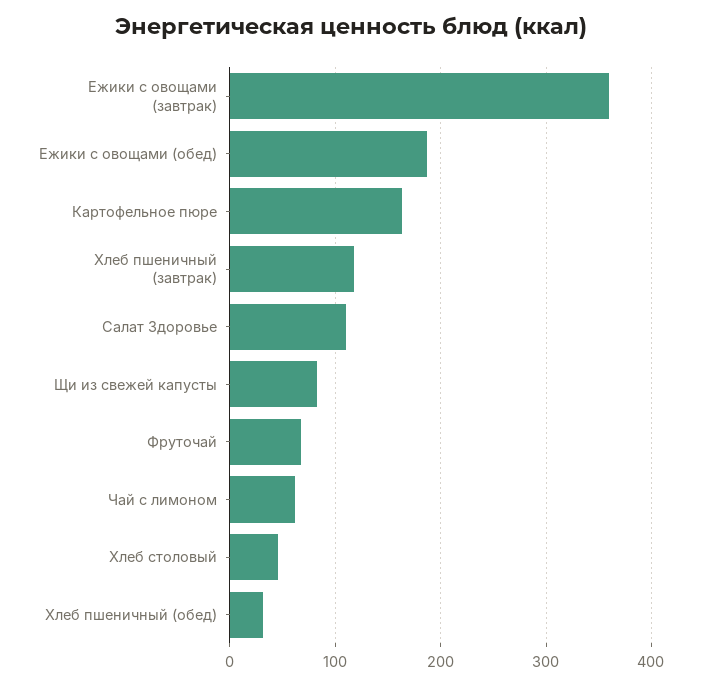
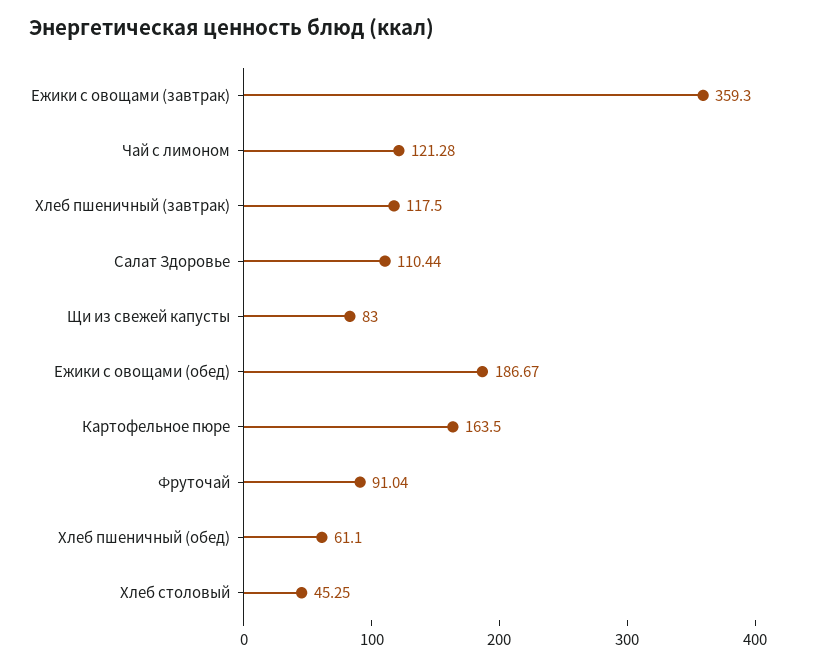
Фруточай: 70 -> 91.04
Чай с лимоном: 60 -> 121.28
Хлеб пшеничный (обед): 30 -> 61.1

